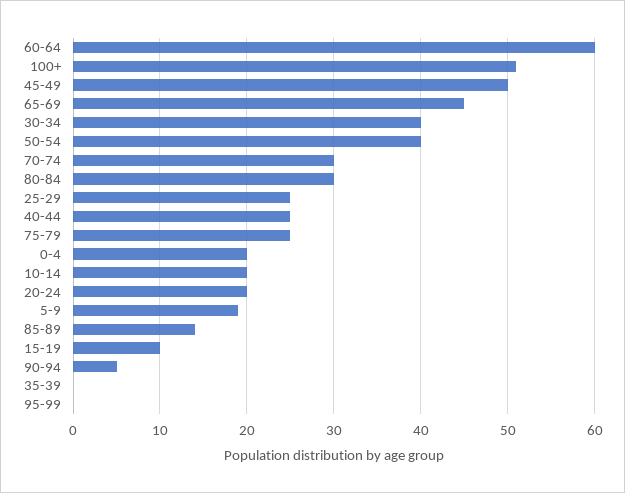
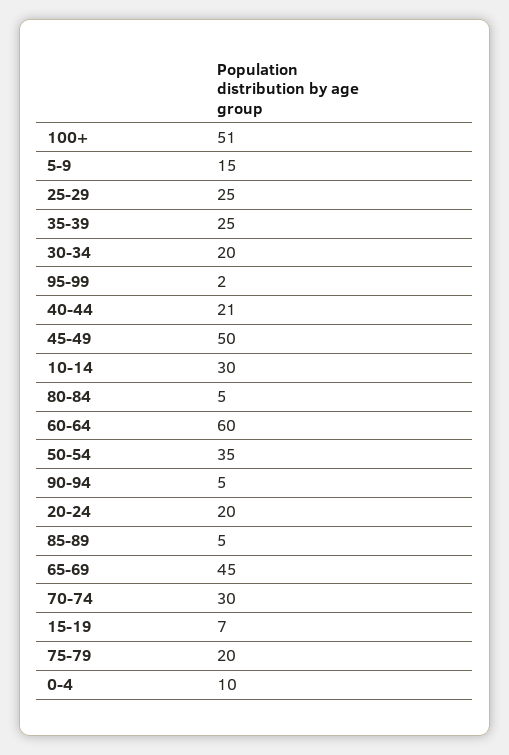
30-34: 40 -> 20
50-54: 40 -> 35
80-84: 30 -> 5
40-44: 25 -> 21
75-79: 25 -> 20
0-4: 20 -> 10
10-14: 20 -> 30
5-9: 19 -> 15
85-89: 14 -> 5
15-19: 10 -> 7
35-39: 0 -> 25
95-99: 0 -> 2

